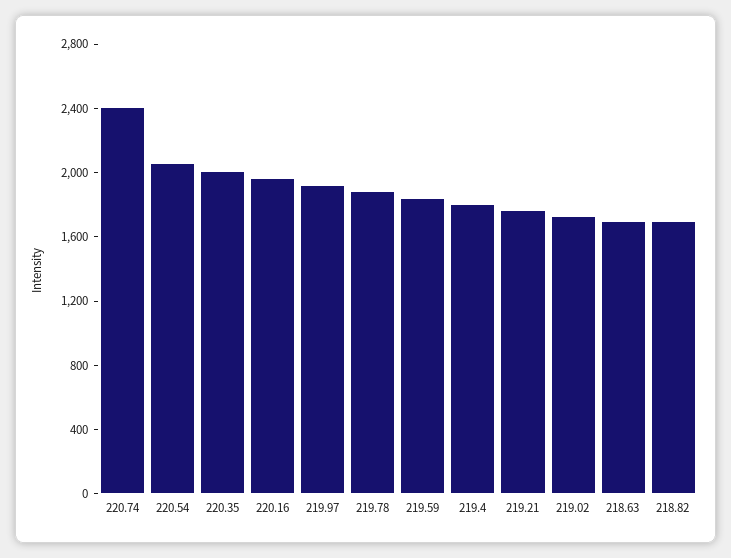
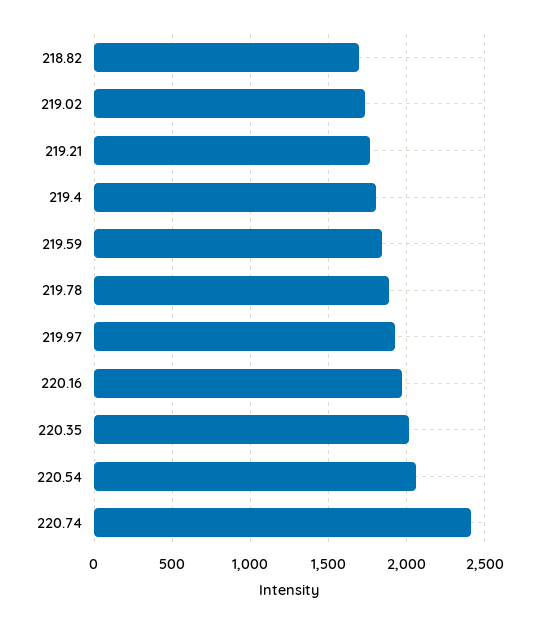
218.63: 1700 -> none

